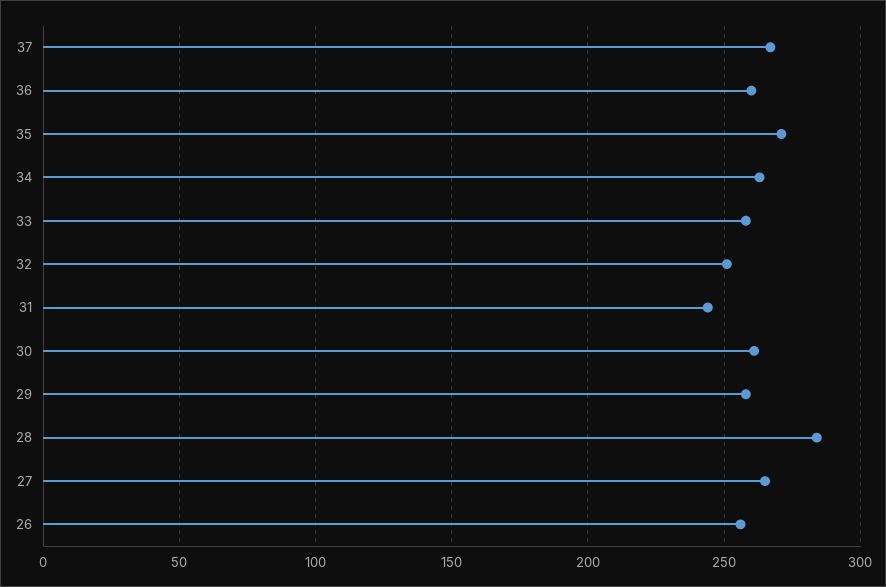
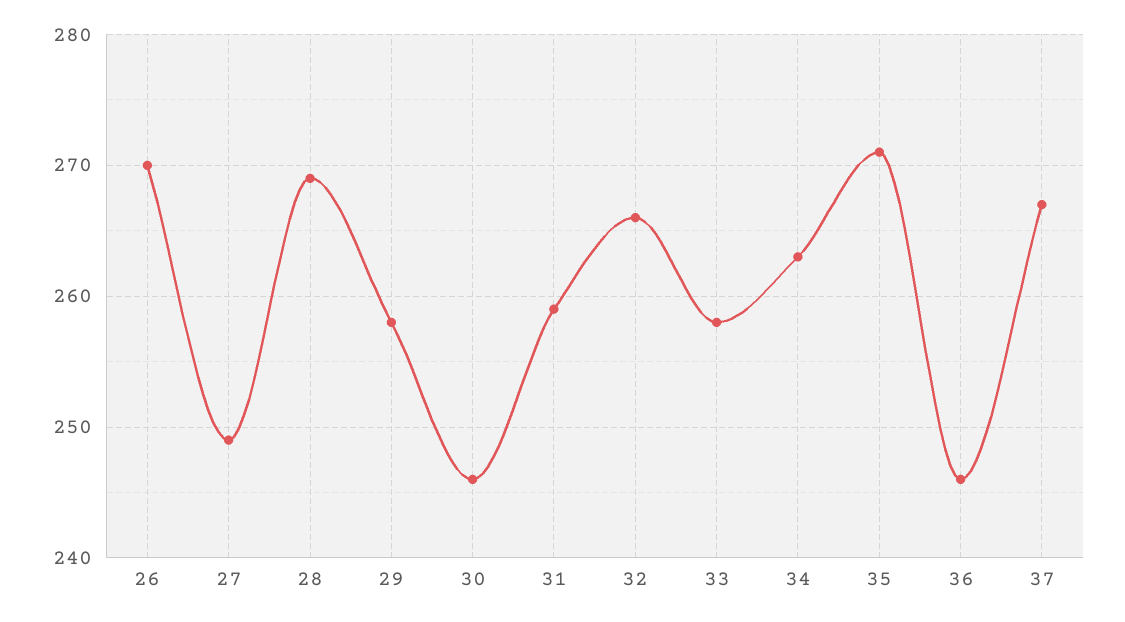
36: 260 -> 246
32: 250 -> 266
31: 245 -> 259
30: 260 -> 246
28: 285 -> 269
27: 265 -> 249
26: 255 -> 270

